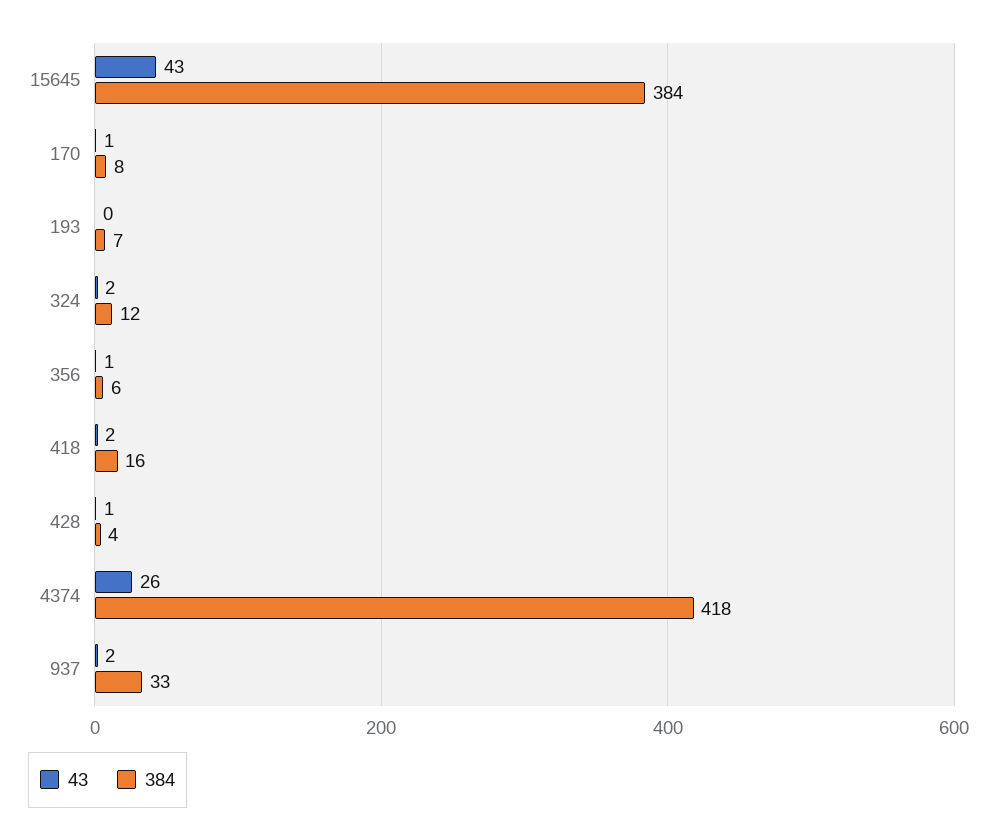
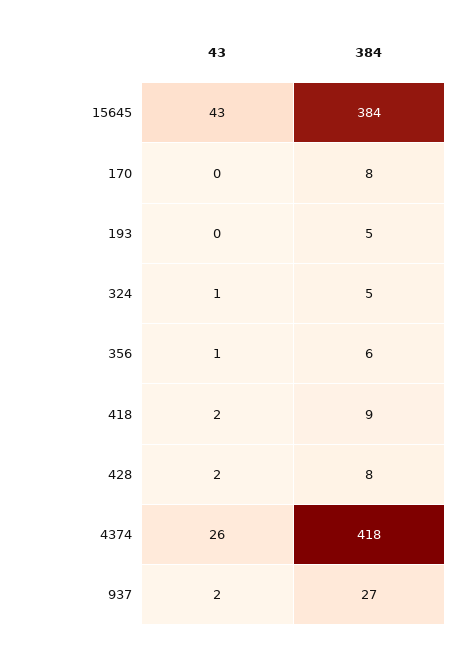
43, 170: 1 -> 0
384, 193: 7 -> 5
43, 324: 2 -> 1
384, 324: 12 -> 5
384, 418: 16 -> 9
43, 428: 1 -> 2
384, 428: 4 -> 8
384, 937: 33 -> 27

